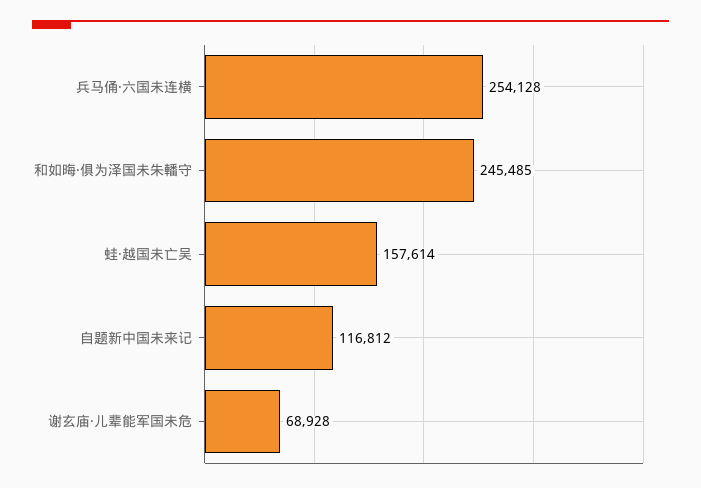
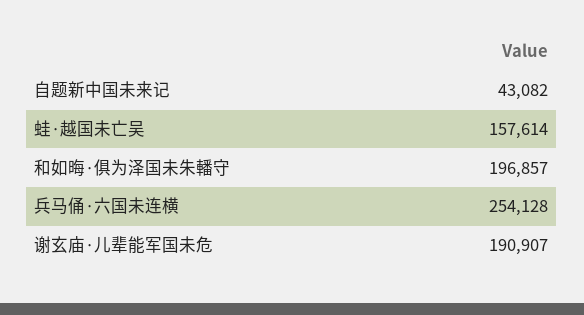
和如晦·俱为泽国未朱轓守: 245485 -> 196857
自题新中国未来记: 116812 -> 43082
谢玄庙·儿辈能军国未危: 68928 -> 190907

